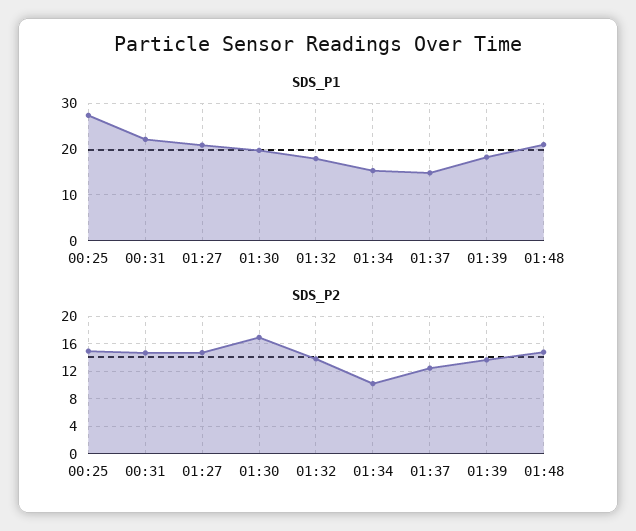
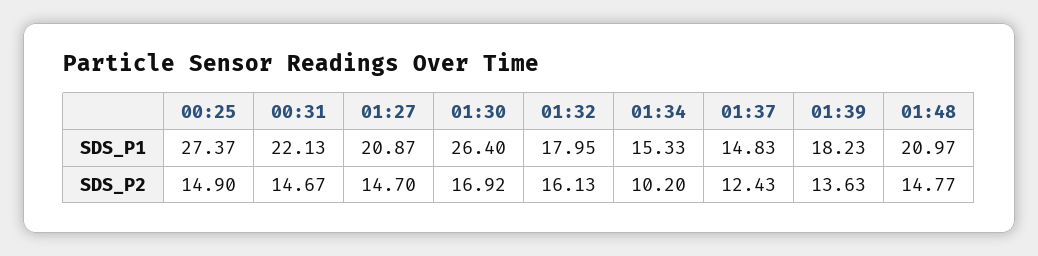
SDS_P1, 01:30: 20 -> 26.4
SDS_P2, 01:32: 14 -> 16.13

